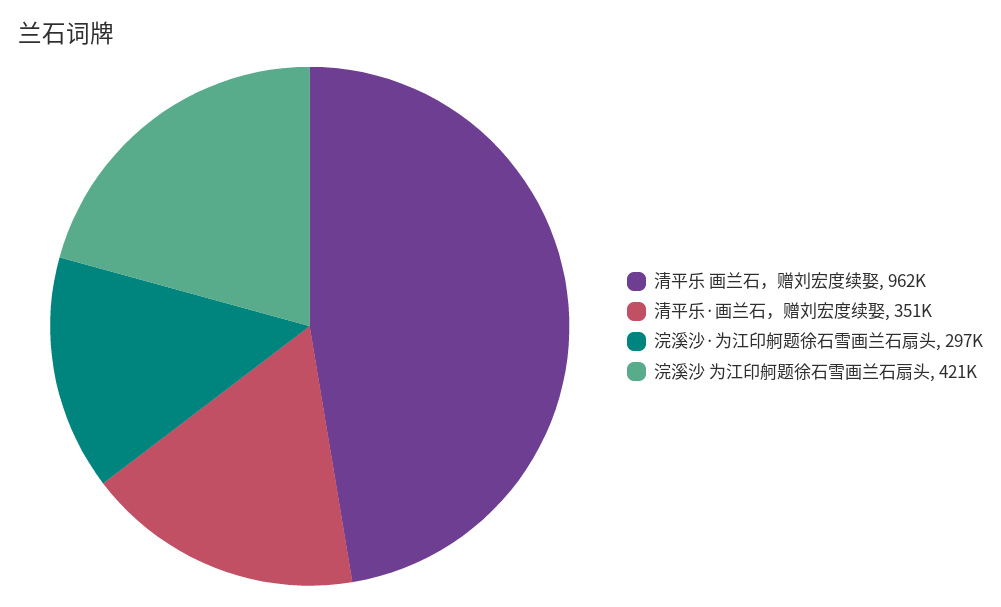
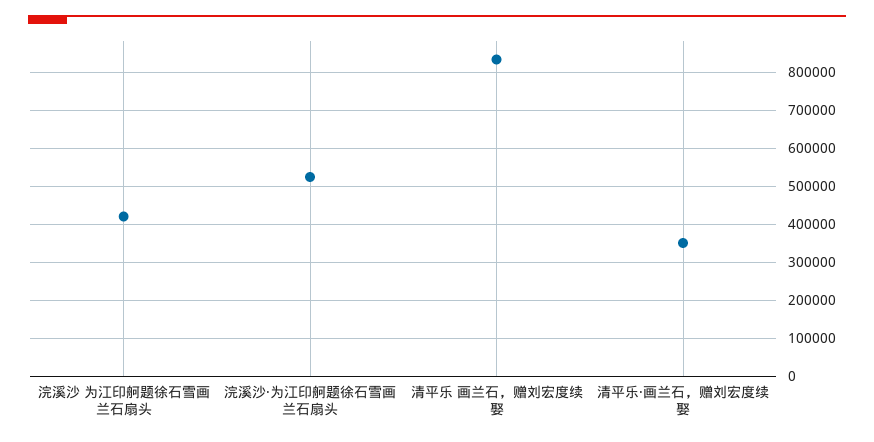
清平乐 画兰石，赠刘宏度续娶: 962000 -> 840000
浣溪沙·为江印舸题徐石雪画兰石扇头: 297000 -> 520000

